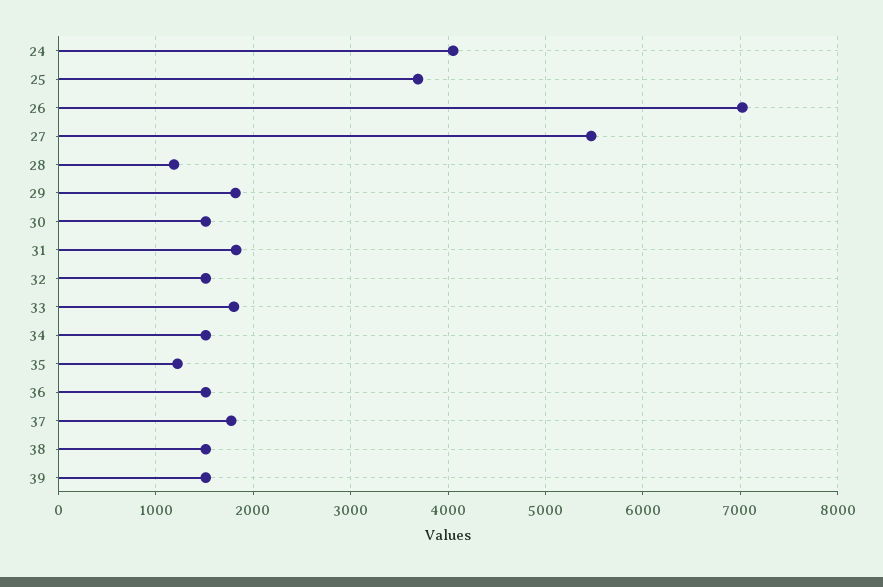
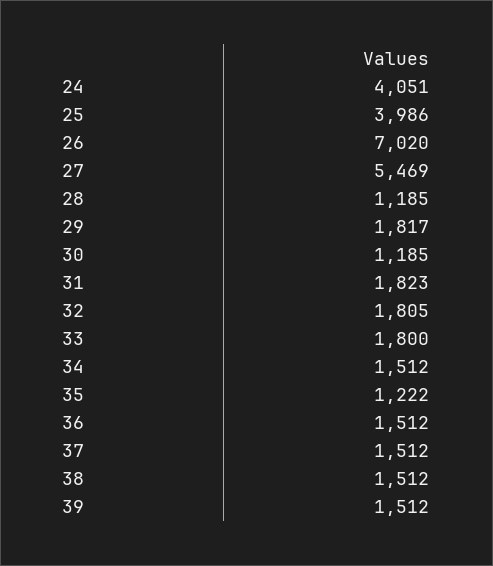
25: 3700 -> 3986
30: 1500 -> 1185
32: 1500 -> 1805
37: 1800 -> 1512

